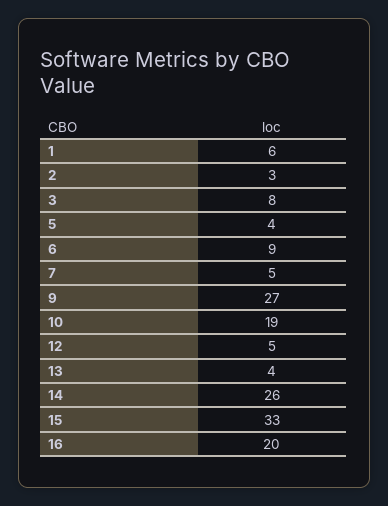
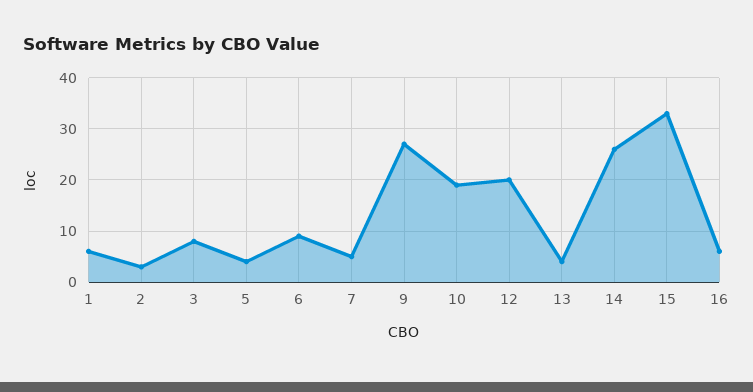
12: 5 -> 20
16: 20 -> 5

